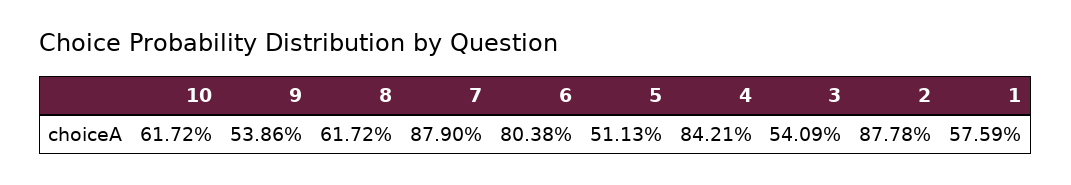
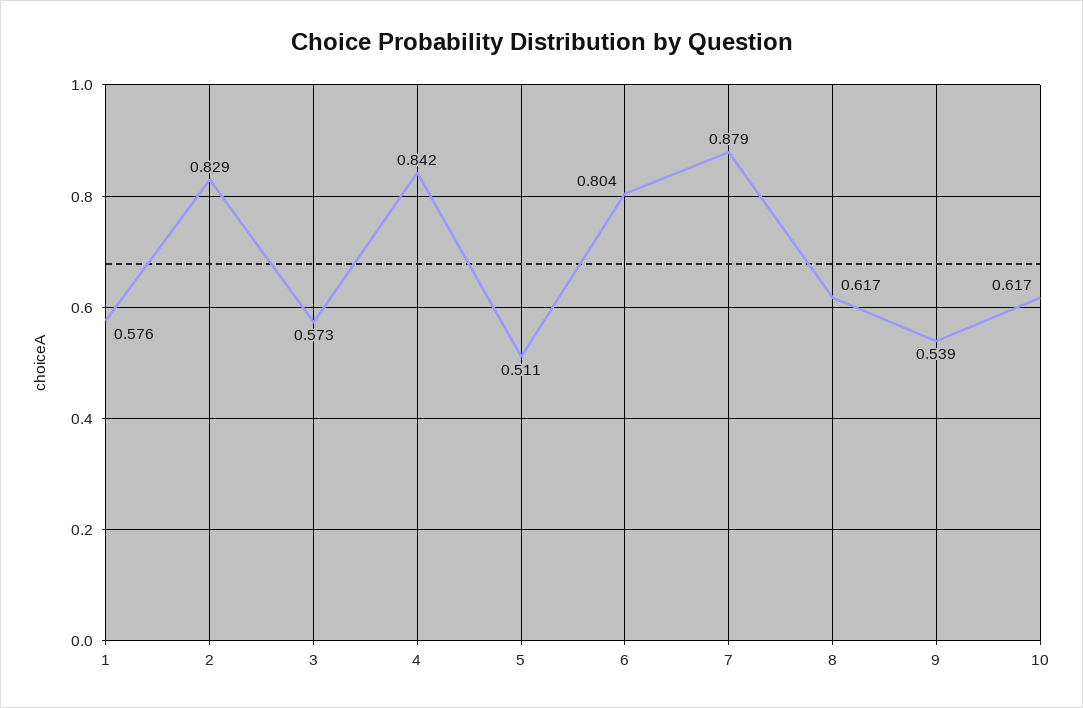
3: 0.5409 -> 0.573
2: 0.8778 -> 0.829

